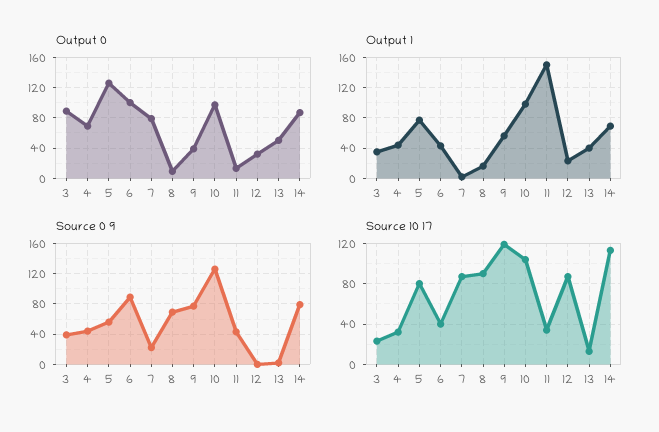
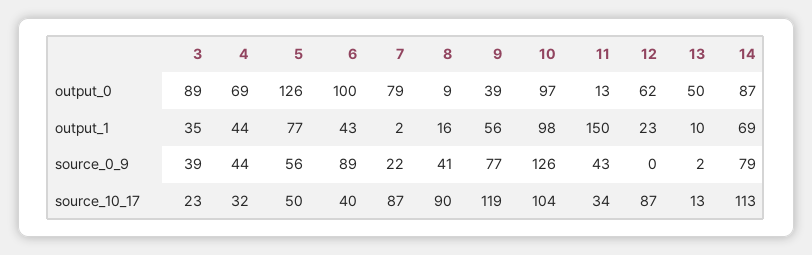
Output 0, 12: 30 -> 62
Output 1, 13: 40 -> 10
Source 0 9, 8: 70 -> 41
Source 10 17, 5: 80 -> 50

